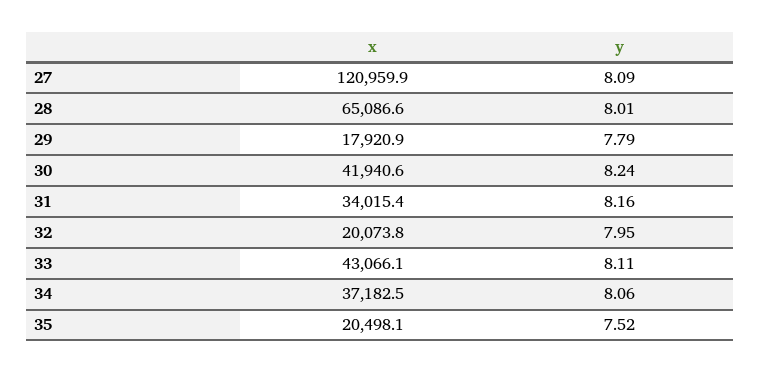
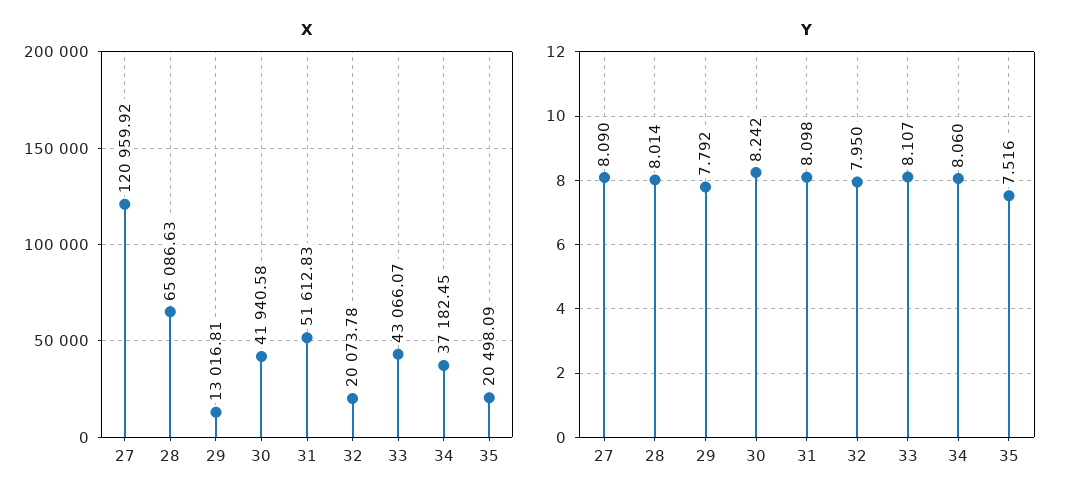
x, 29: 17920.9 -> 13016.81
x, 31: 34015.4 -> 51612.83
y, 31: 8.16 -> 8.098

